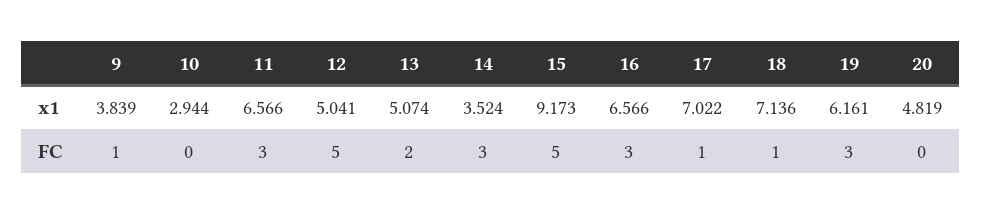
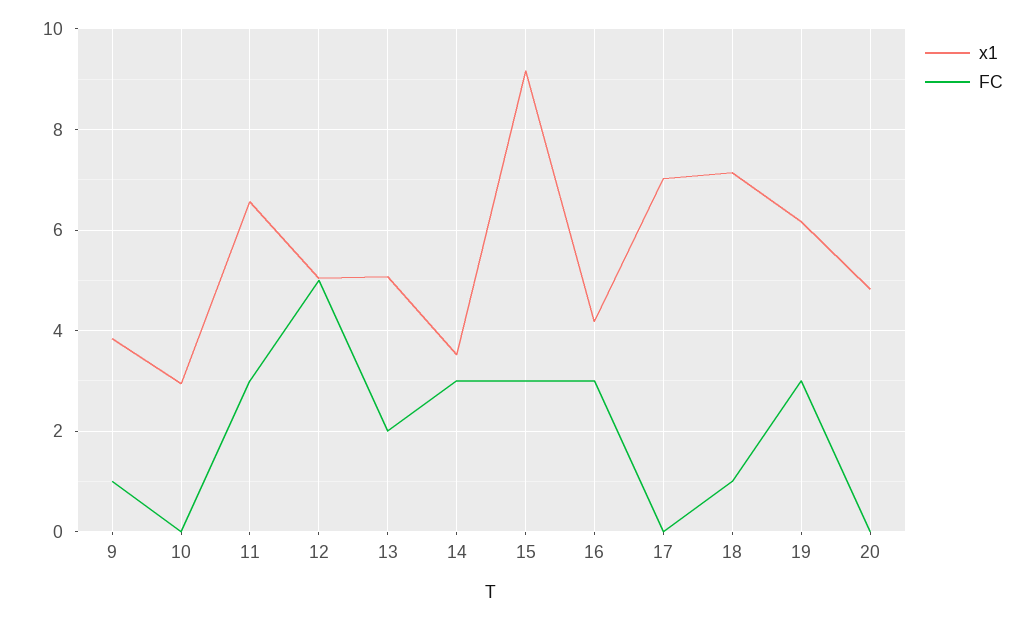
x1, 16: 6.566 -> 4.2
FC, 15: 5 -> 3
FC, 17: 1 -> 0

